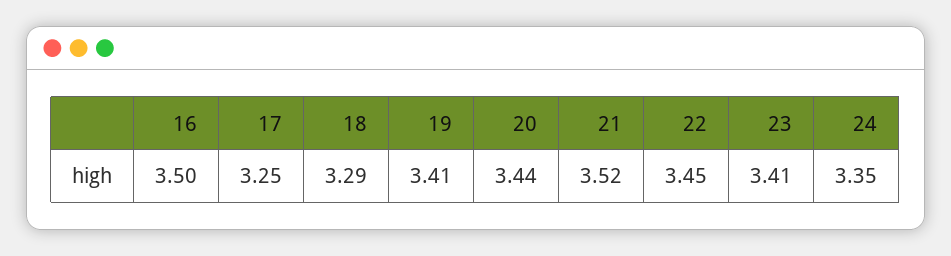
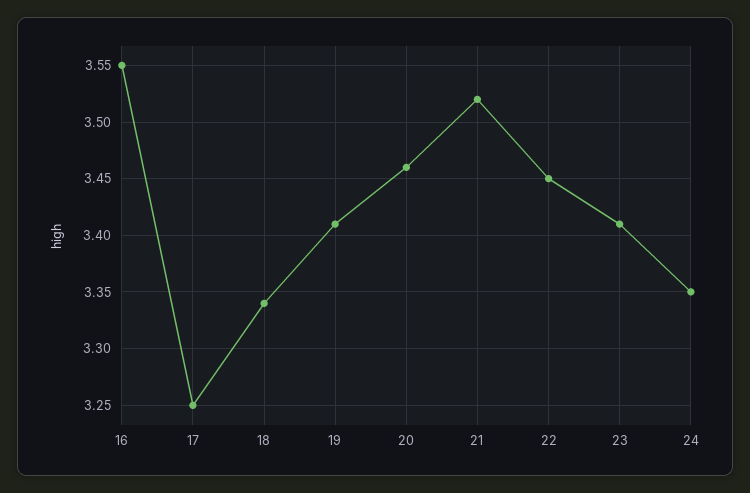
16: 3.5 -> 3.55
18: 3.29 -> 3.34
20: 3.44 -> 3.46

